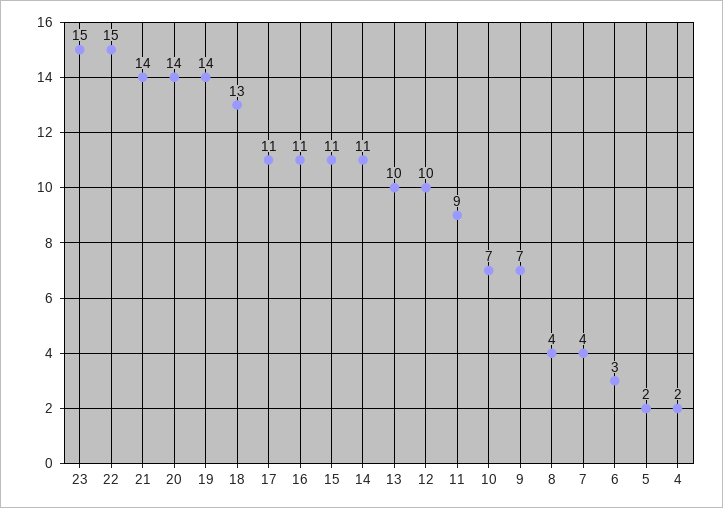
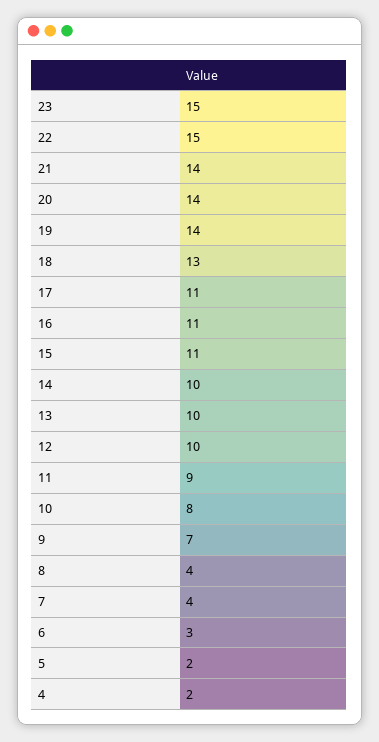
14: 11 -> 10
10: 7 -> 8

